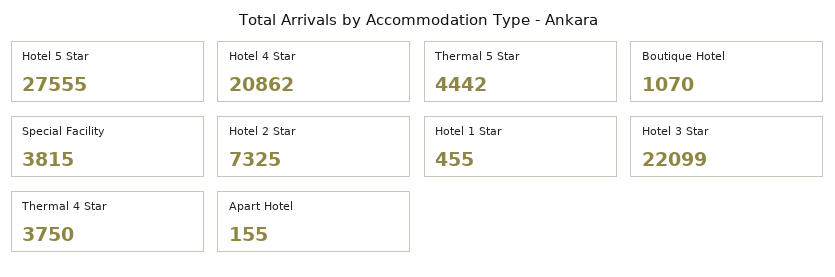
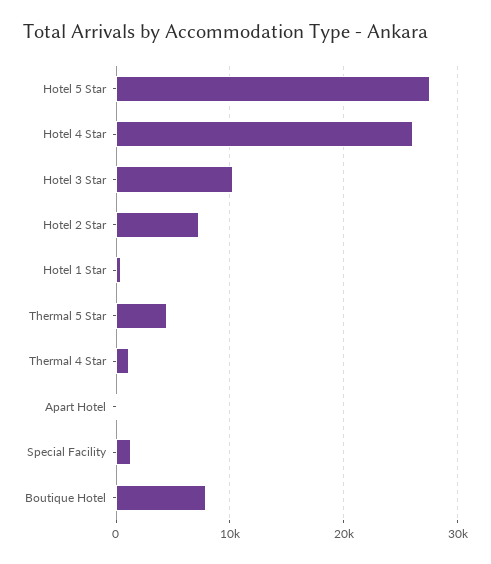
Hotel 4 Star: 20862 -> 26000
Boutique Hotel: 1070 -> 8000
Special Facility: 3815 -> 1000
Hotel 3 Star: 22099 -> 10000
Thermal 4 Star: 3750 -> 1000

